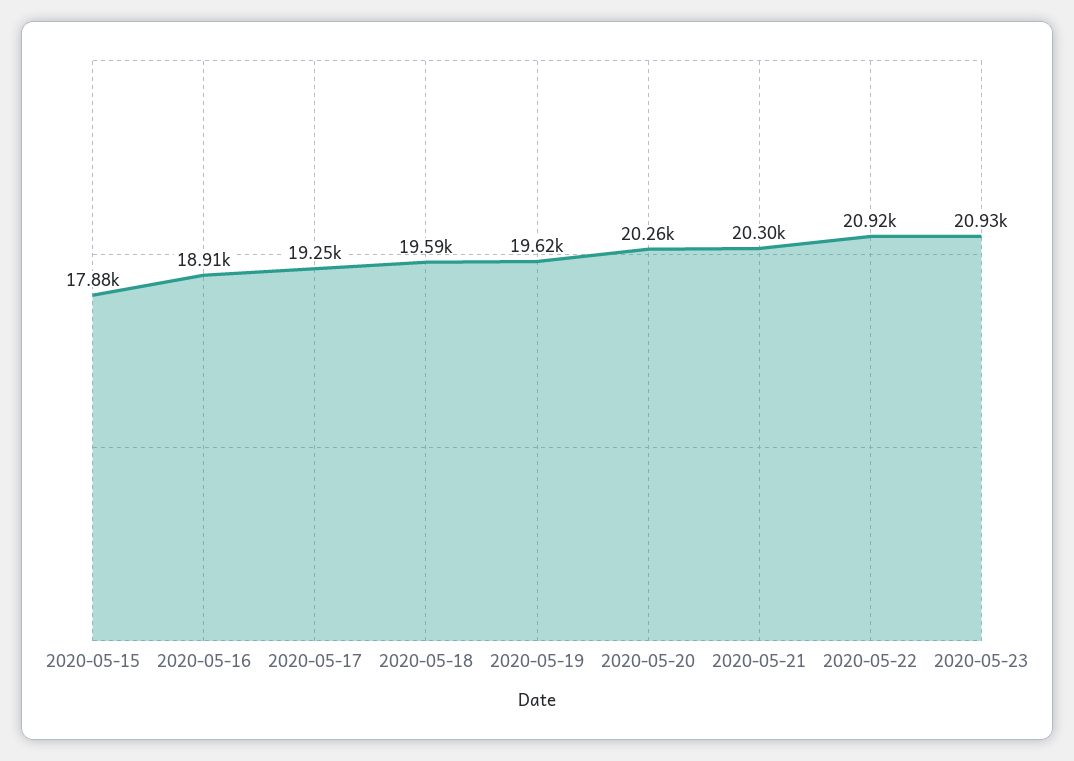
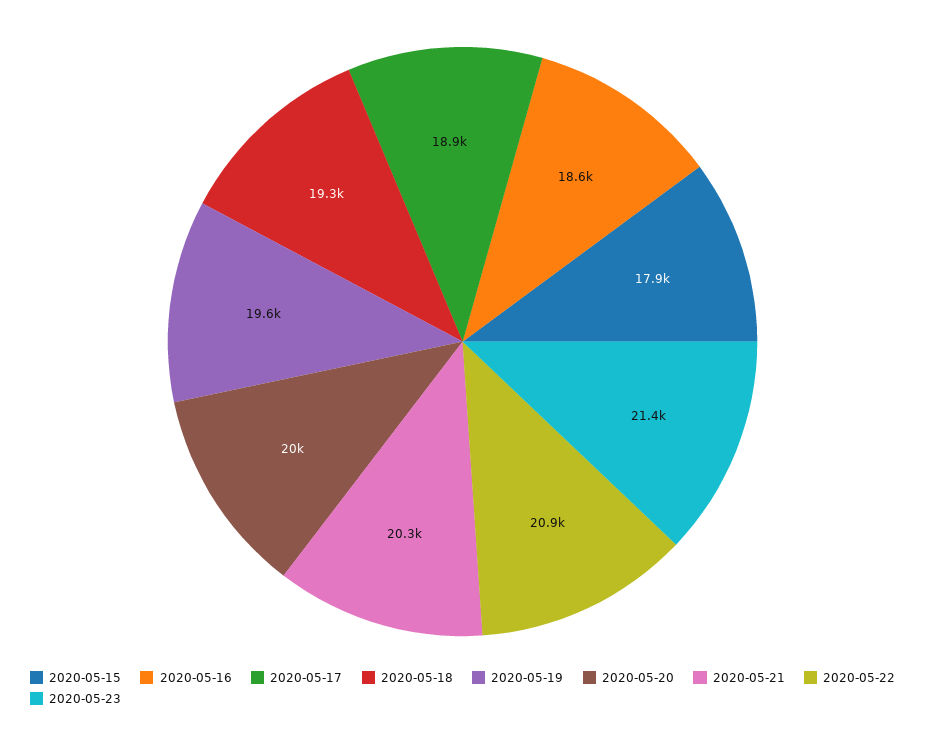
2020-05-16: 18910 -> 18600
2020-05-17: 19250 -> 18900
2020-05-18: 19590 -> 19300
2020-05-20: 20260 -> 20000
2020-05-23: 20930 -> 21400

